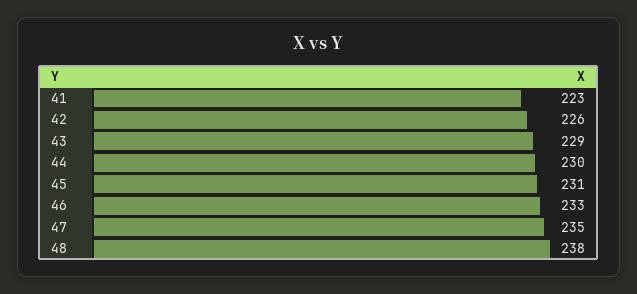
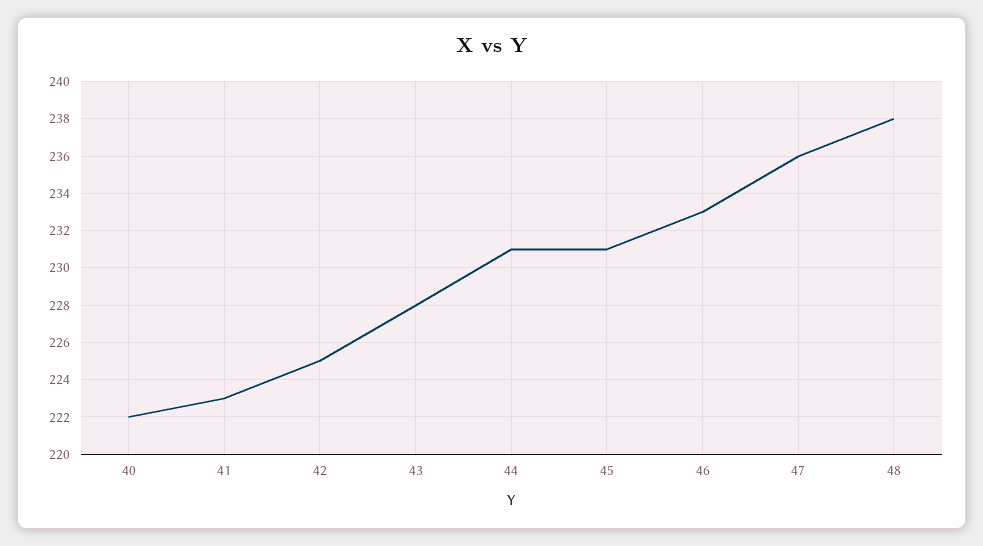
42: 226 -> 225
43: 229 -> 228
44: 230 -> 231
47: 235 -> 236
40: none -> 222

